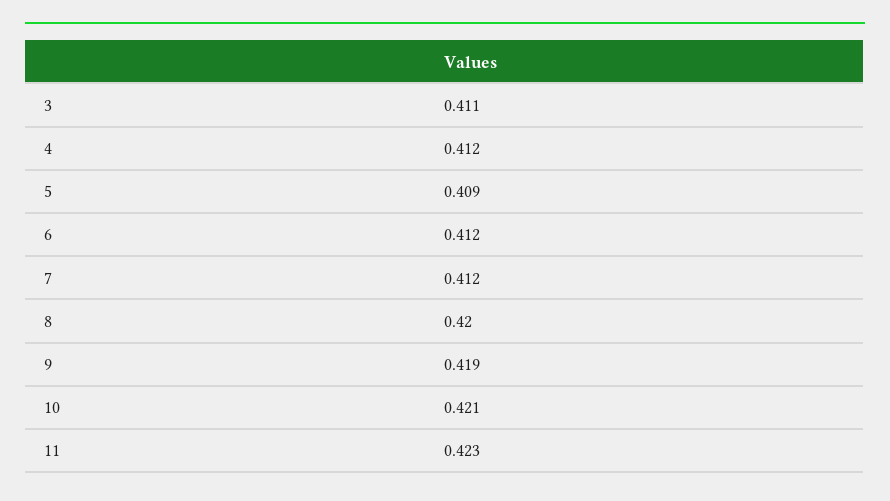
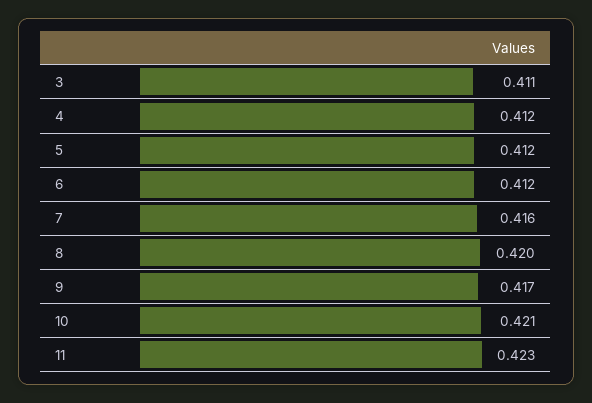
5: 0.409 -> 0.412
7: 0.412 -> 0.416
9: 0.419 -> 0.417

